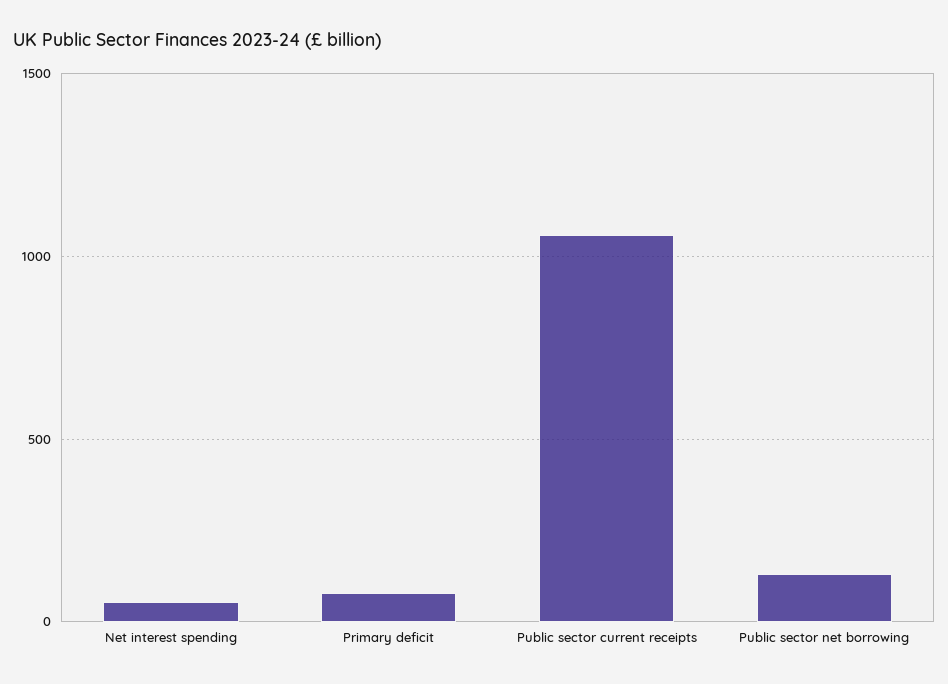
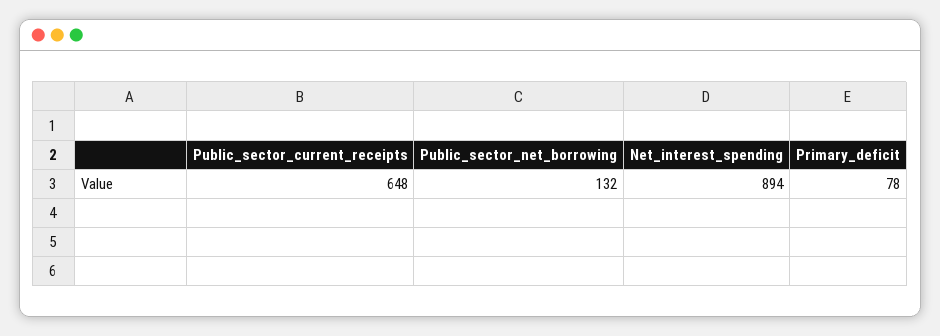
Net interest spending: 50 -> 894
Public sector current receipts: 1050 -> 648

